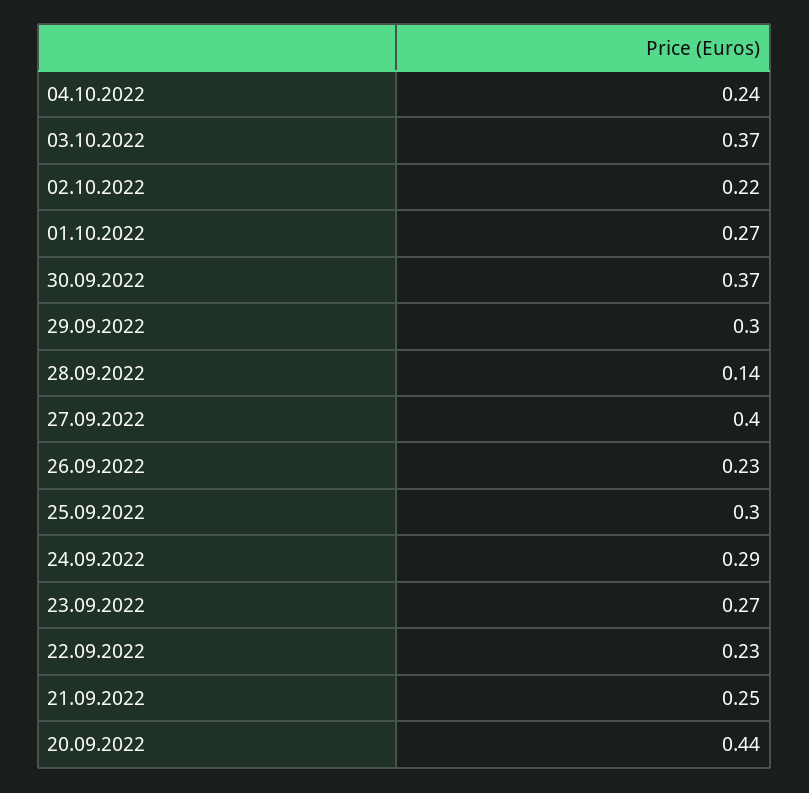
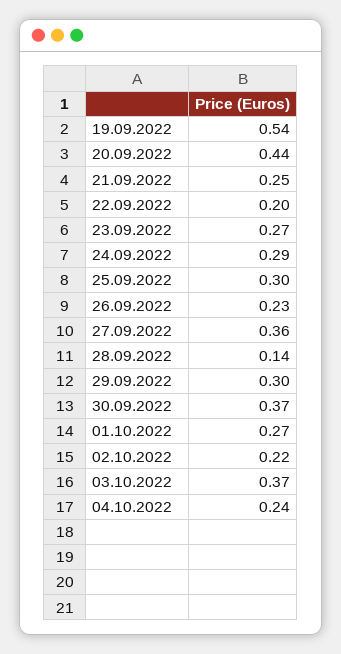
27.09.2022: 0.4 -> 0.36
22.09.2022: 0.23 -> 0.2
19.09.2022: none -> 0.54

